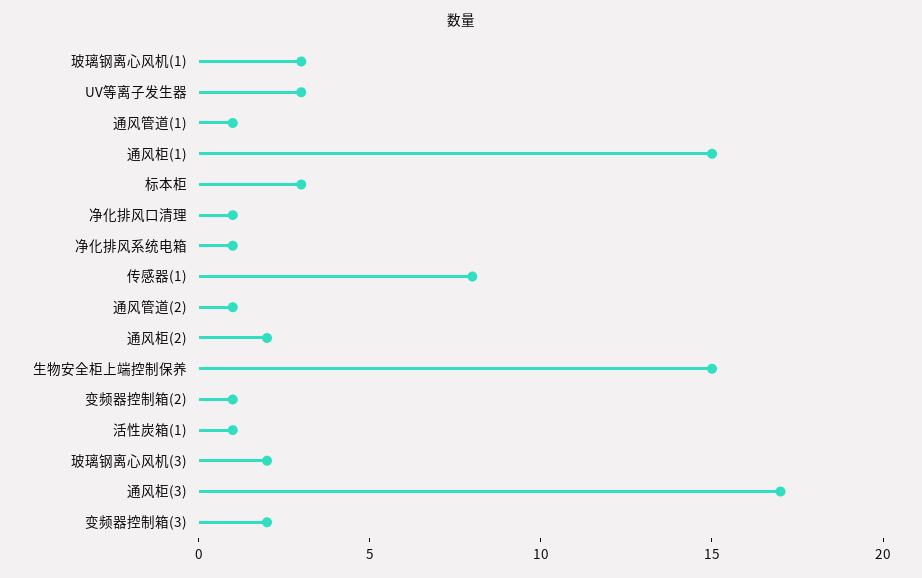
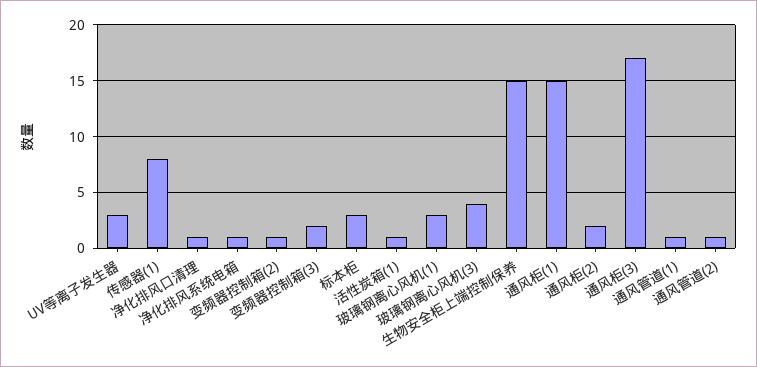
玻璃钢离心风机(3): 2 -> 4

